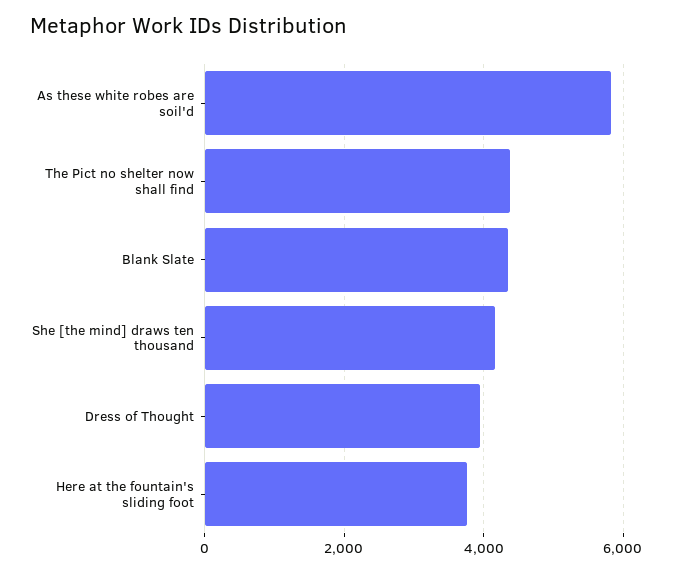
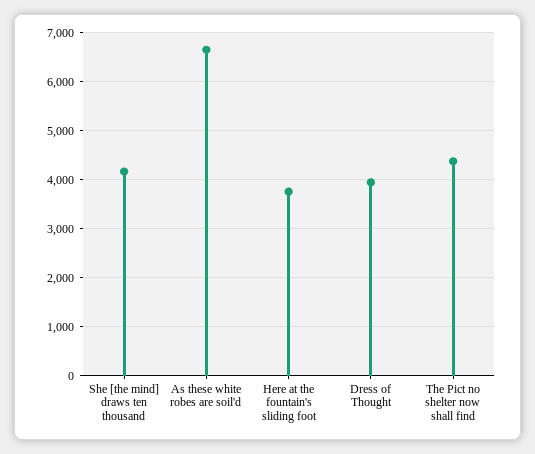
As these white robes are soil'd: 5800 -> 6600
Blank Slate: 4400 -> none

